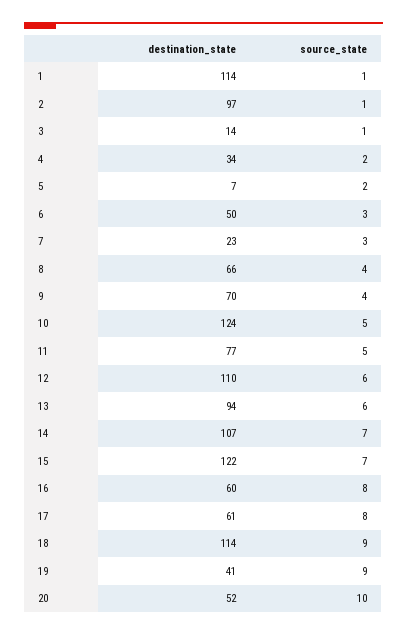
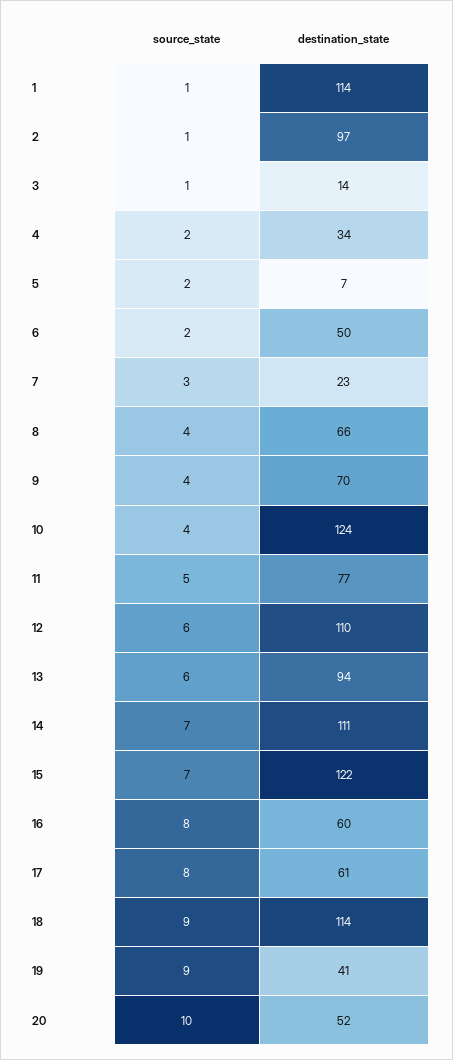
source_state, 6: 3 -> 2
source_state, 10: 5 -> 4
destination_state, 14: 107 -> 111

